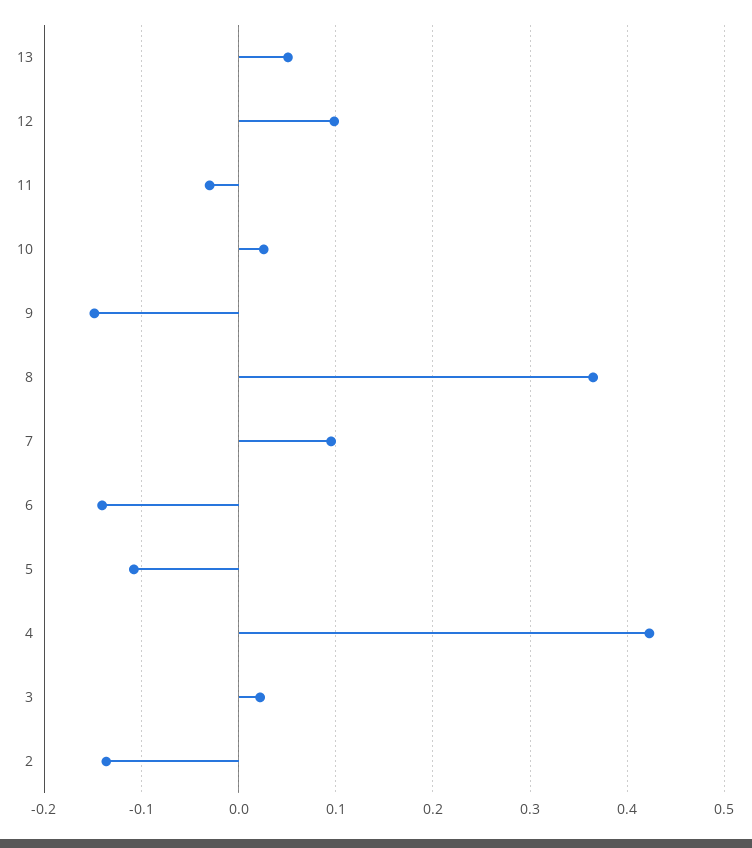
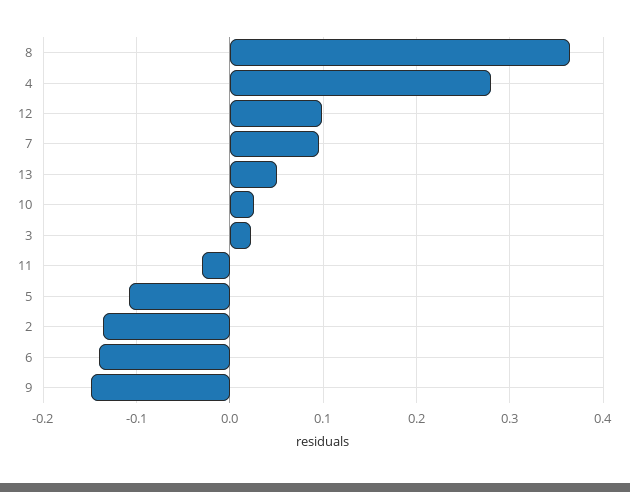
4: 0.42 -> 0.28

